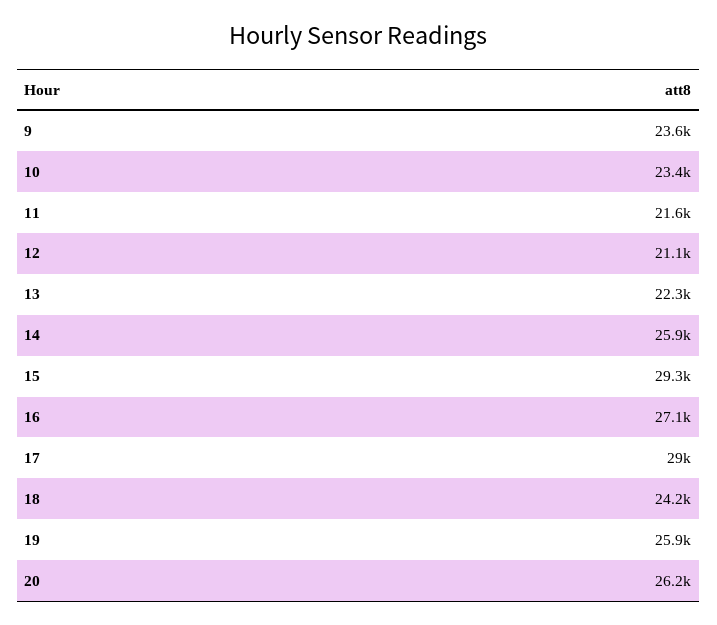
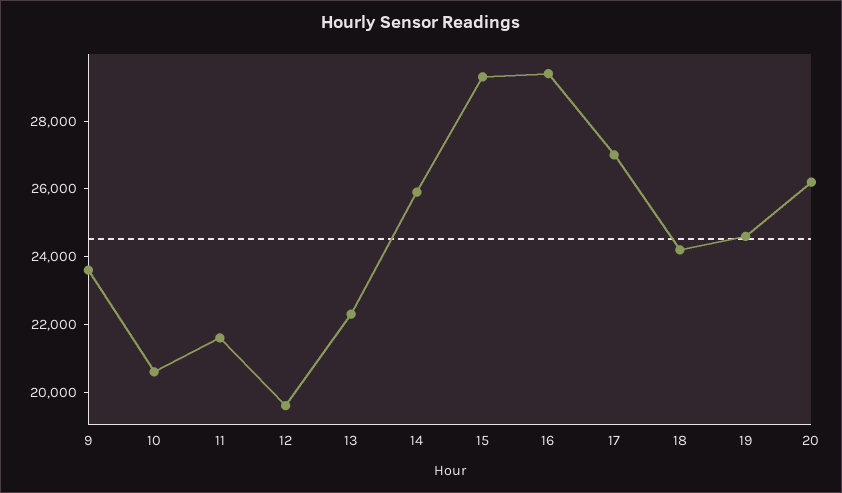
10: 23400 -> 20500
12: 21100 -> 19500
16: 27100 -> 29500
17: 29000 -> 27000
19: 25900 -> 24500

